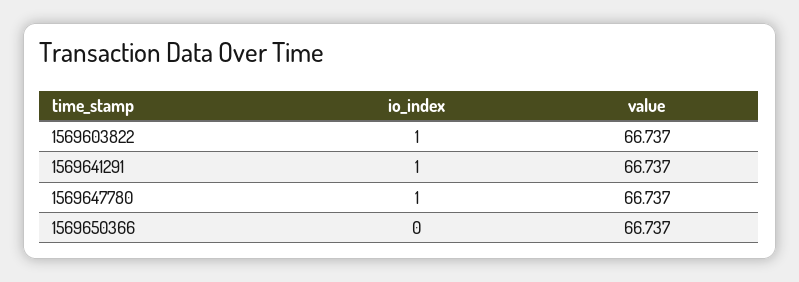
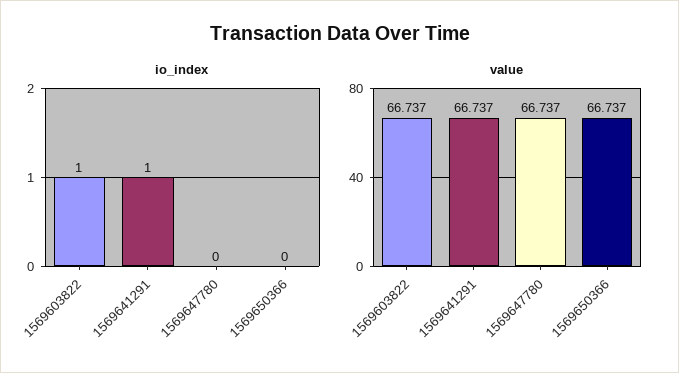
io_index, 1569647780: 1 -> 0

